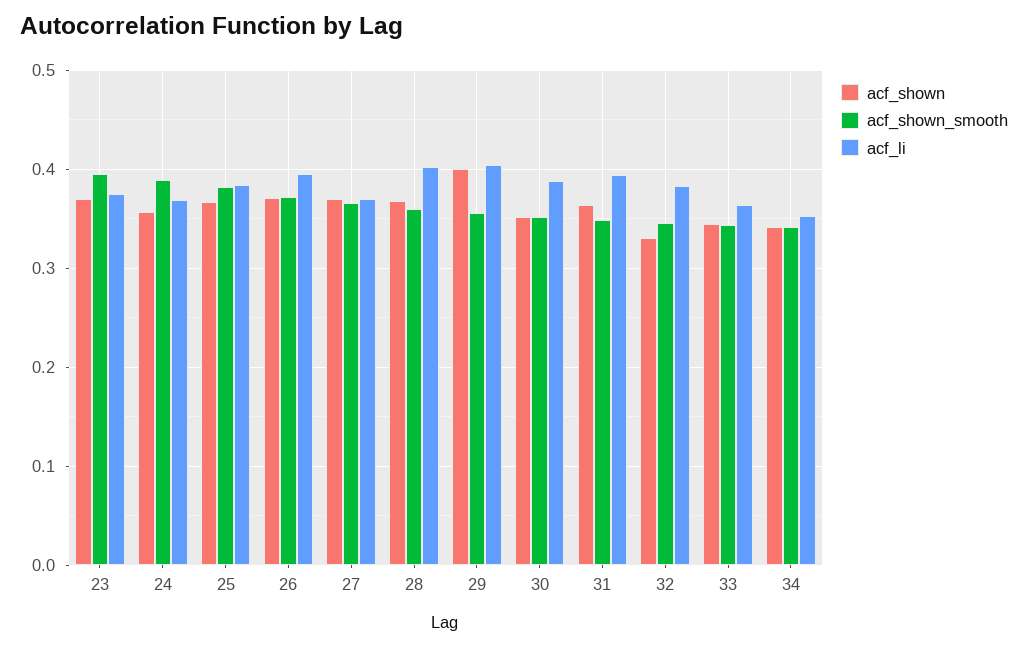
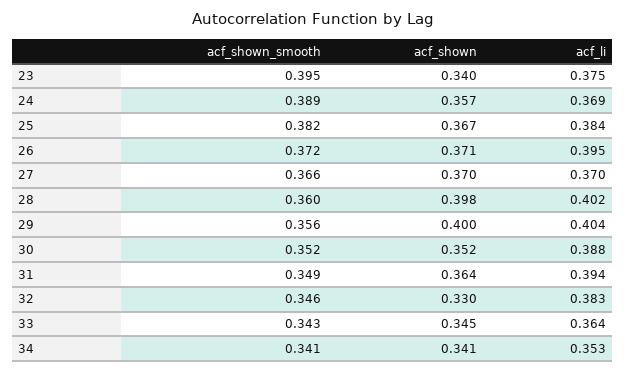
acf_shown, 23: 0.37 -> 0.34
acf_shown, 28: 0.37 -> 0.398

